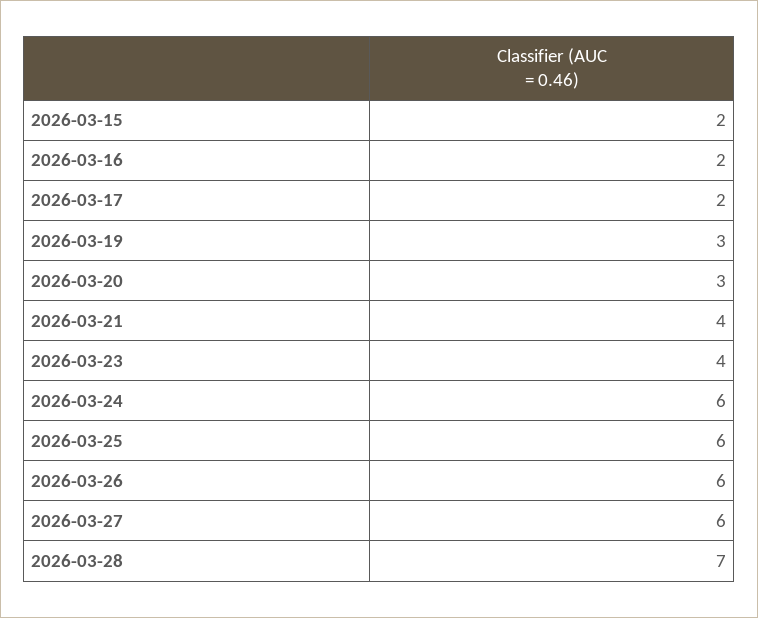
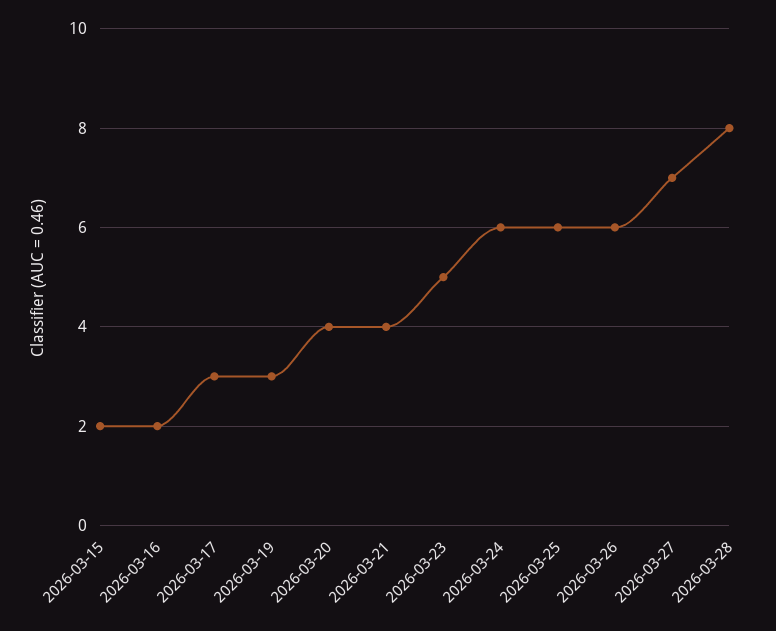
2026-03-17: 2 -> 3
2026-03-20: 3 -> 4
2026-03-23: 4 -> 5
2026-03-27: 6 -> 7
2026-03-28: 7 -> 8

